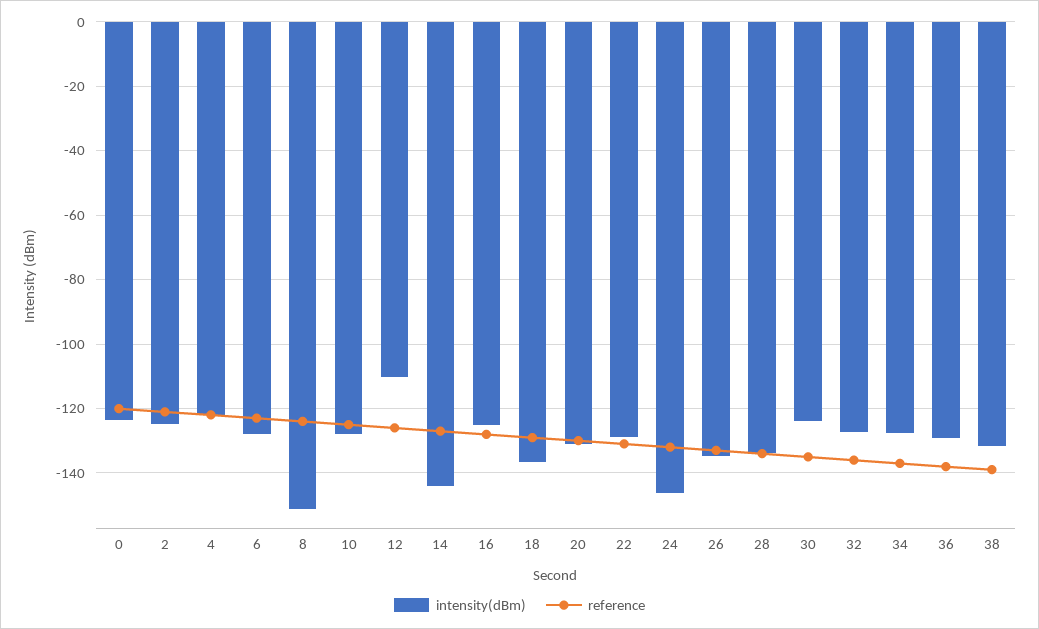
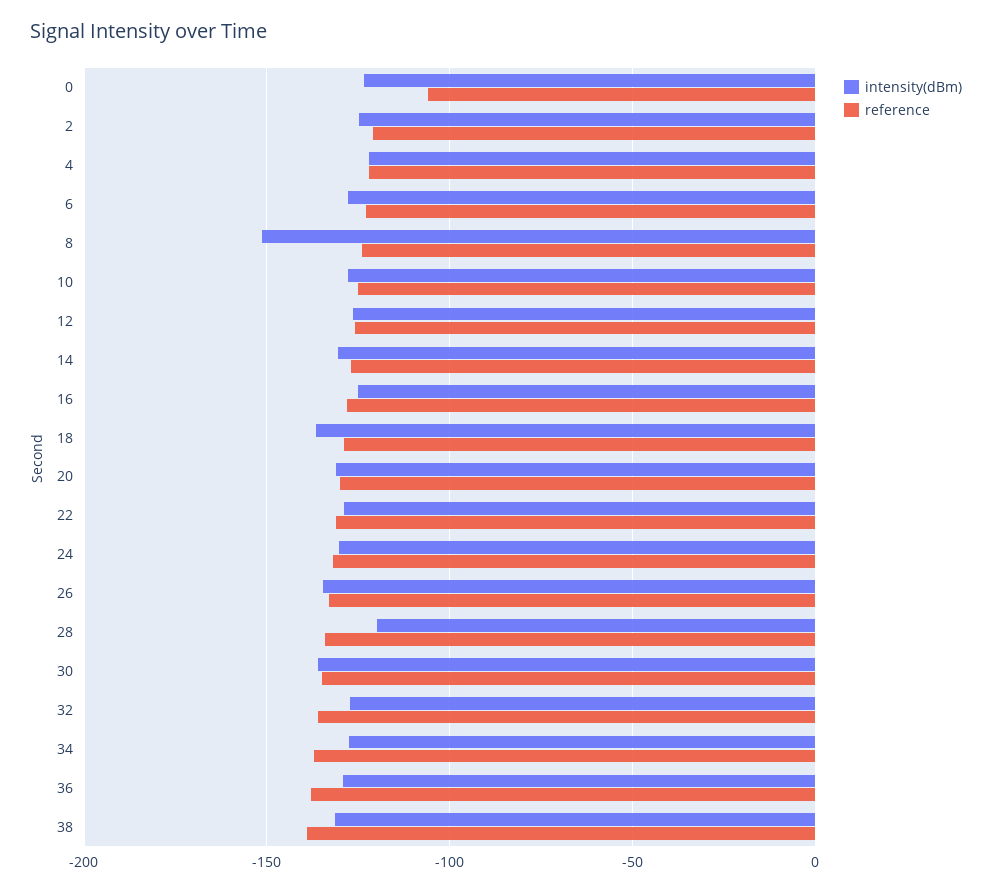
reference, 0: -120 -> -105
intensity(dBm), 12: -110 -> -125
intensity(dBm), 14: -144 -> -130
intensity(dBm), 24: -146 -> -130
intensity(dBm), 28: -134 -> -120
intensity(dBm), 30: -124 -> -135

